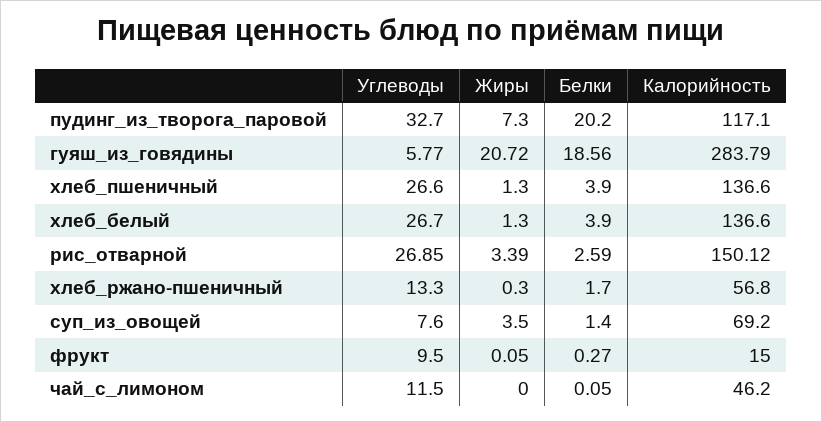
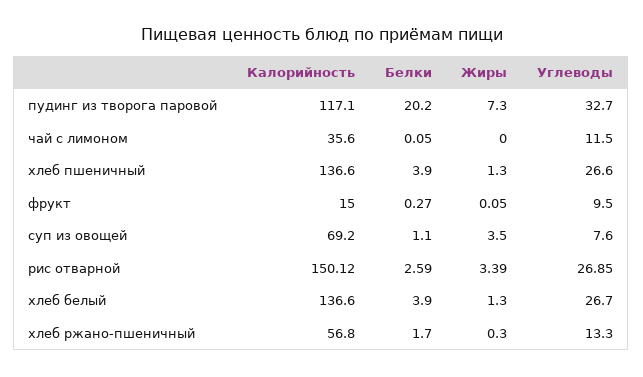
Углеводы, гуяш_из_говядины: 5.77 -> none
Жиры, гуяш_из_говядины: 20.72 -> none
Белки, гуяш_из_говядины: 18.56 -> none
Калорийность, гуяш_из_говядины: 283.79 -> none
Белки, суп_из_овощей: 1.4 -> 1.1
Калорийность, чай_с_лимоном: 46.2 -> 35.6

